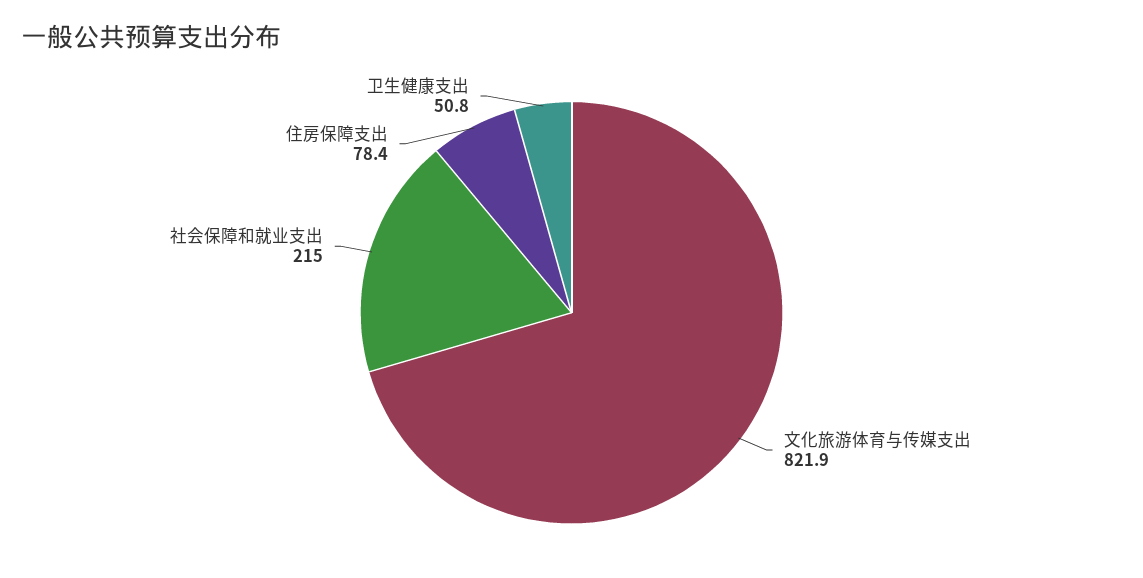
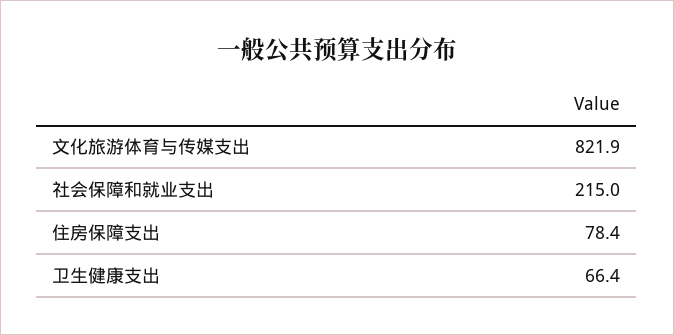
卫生健康支出: 50.8 -> 66.4

